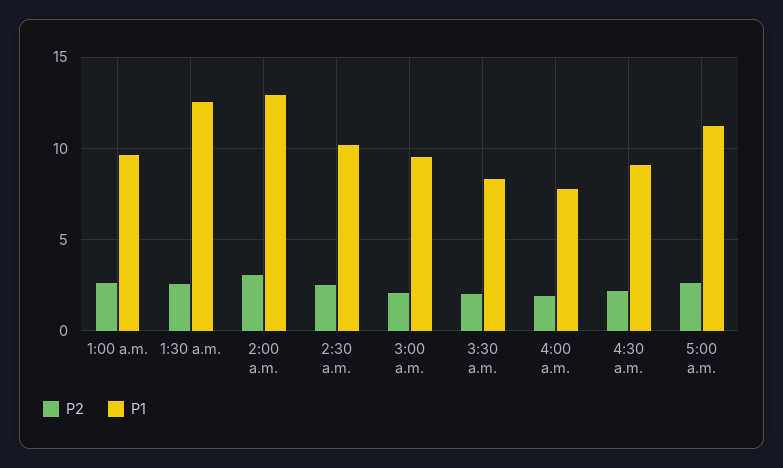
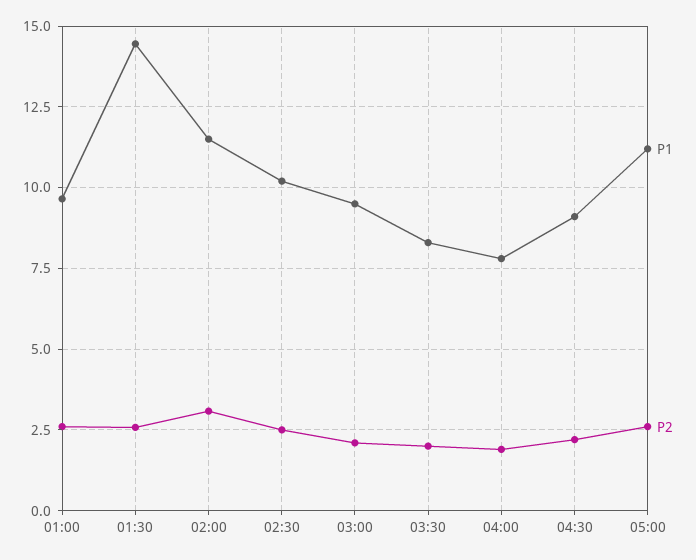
P1, 1:30 a.m.: 12.5 -> 14.5
P1, 2:00 a.m.: 13 -> 11.5

